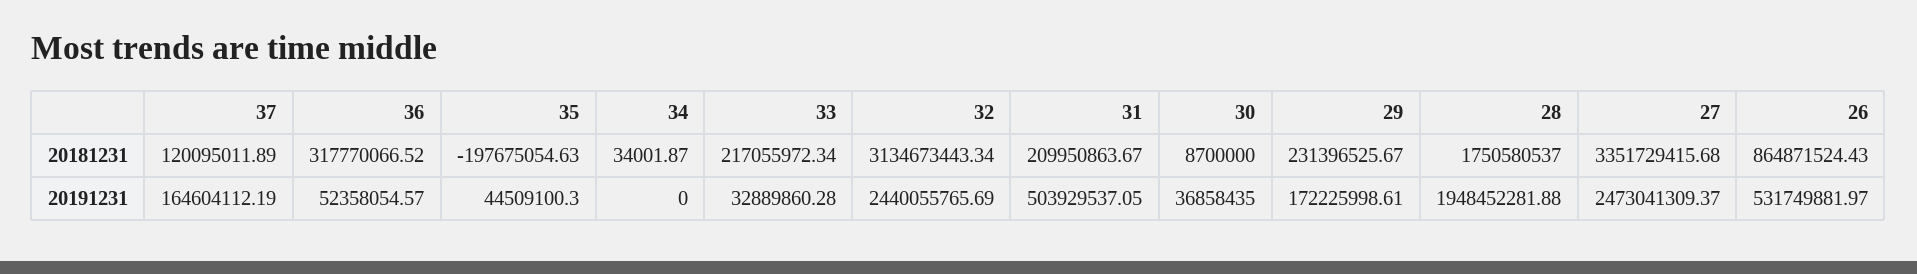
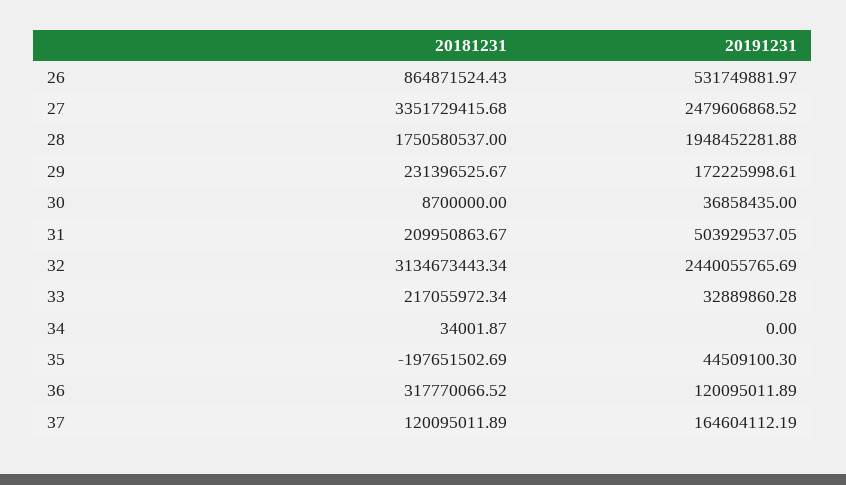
35, 20181231: -197675054.63 -> -197651502.69
36, 20191231: 52358054.57 -> 120095011.89
27, 20191231: 2473041309.37 -> 2479606868.52

